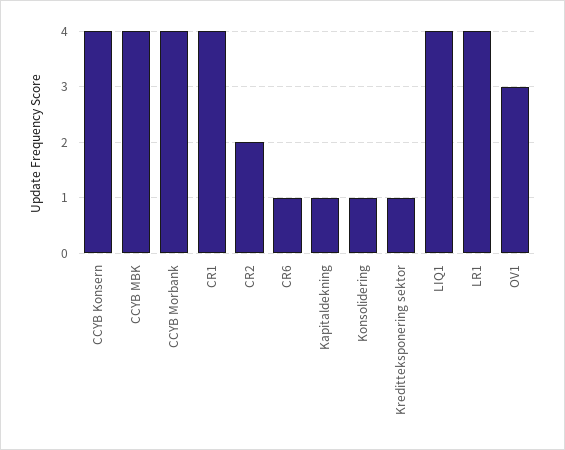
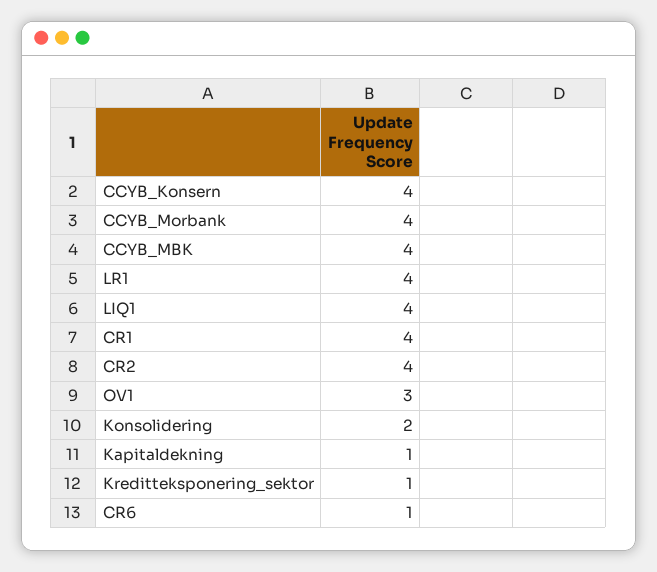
CR2: 2 -> 4
Konsolidering: 1 -> 2

